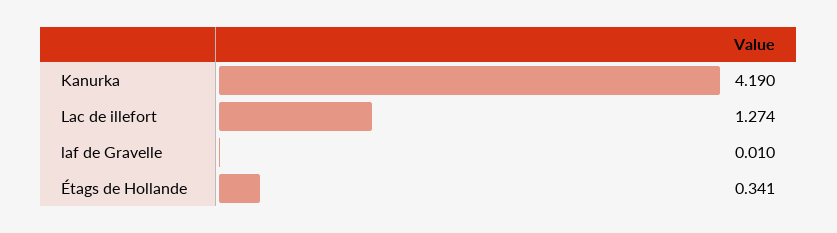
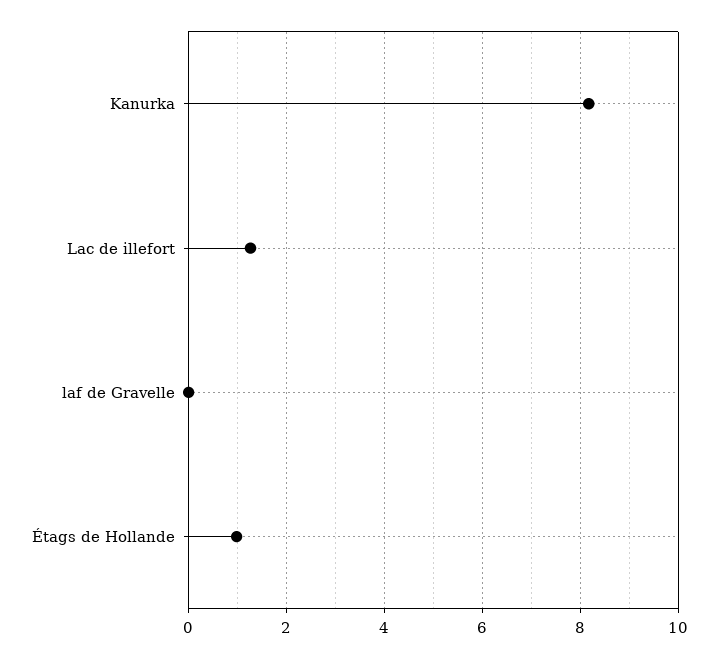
Kanurka: 4.19 -> 8.2
Étags de Hollande: 0.341 -> 1

